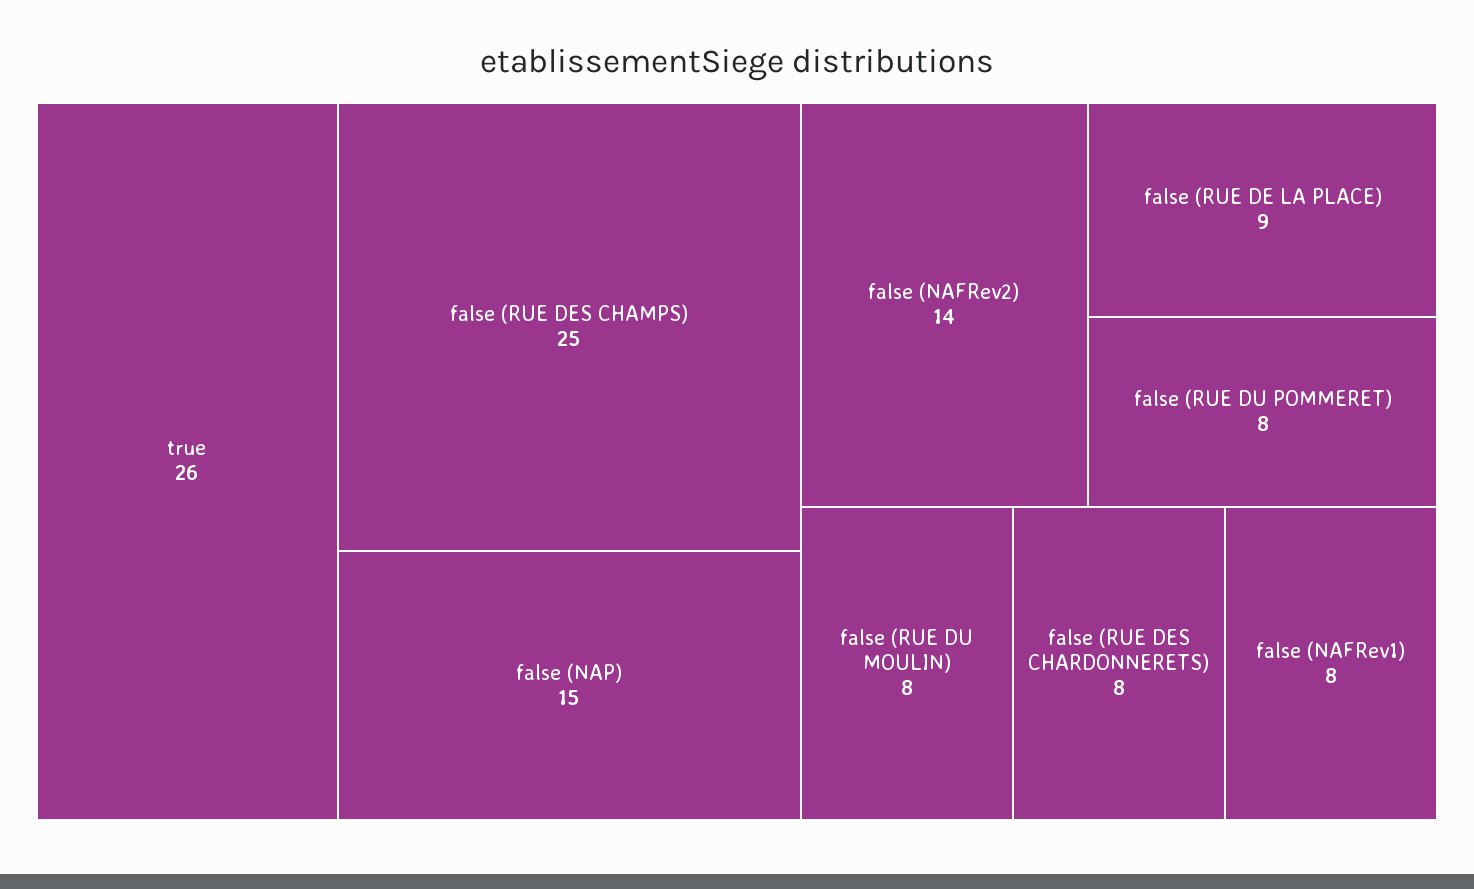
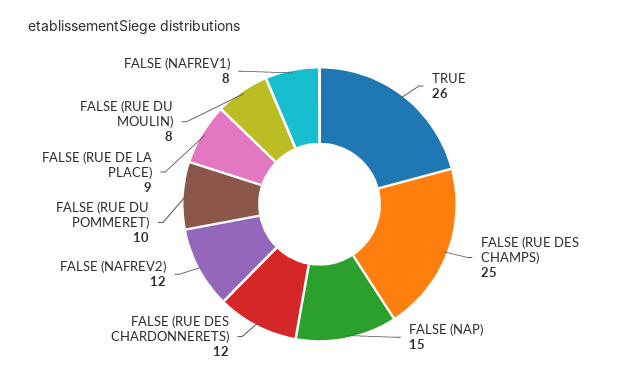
false (NAFRev2): 14 -> 12
false (RUE DU POMMERET): 8 -> 10
false (RUE DES CHARDONNERETS): 8 -> 12

